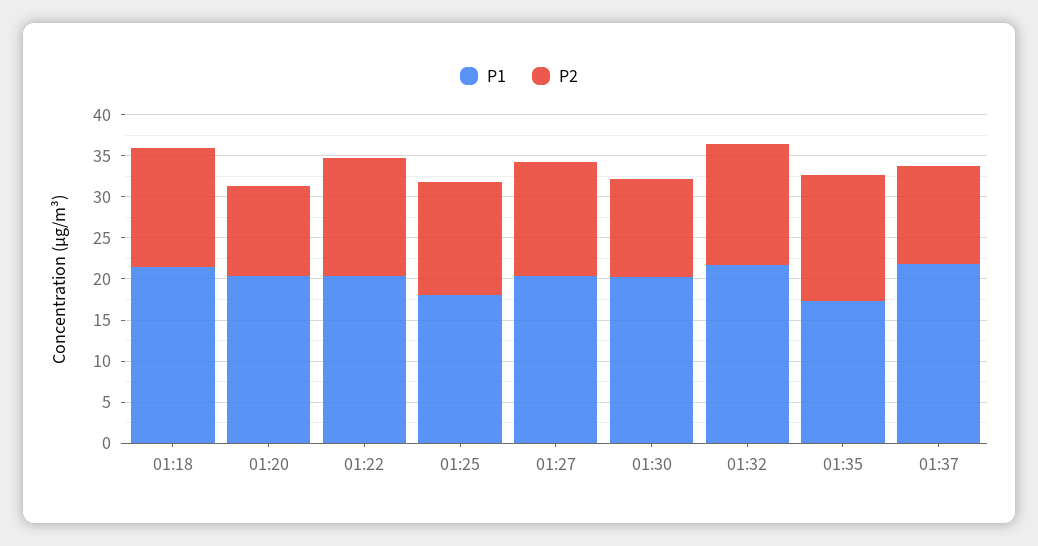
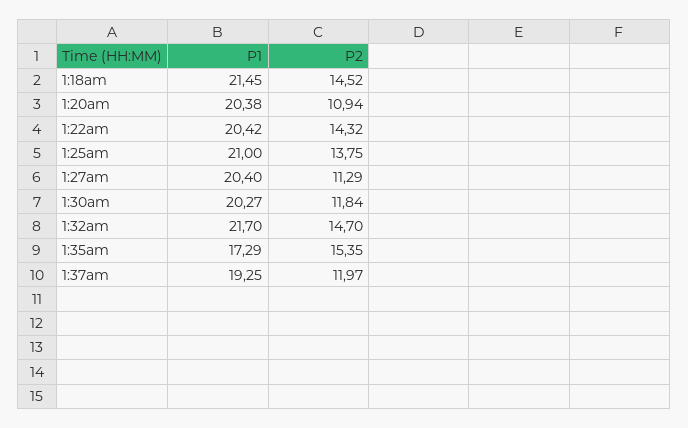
P1, 01:25: 18 -> 21
P2, 01:27: 14 -> 11.29
P1, 01:37: 22 -> 19.25

